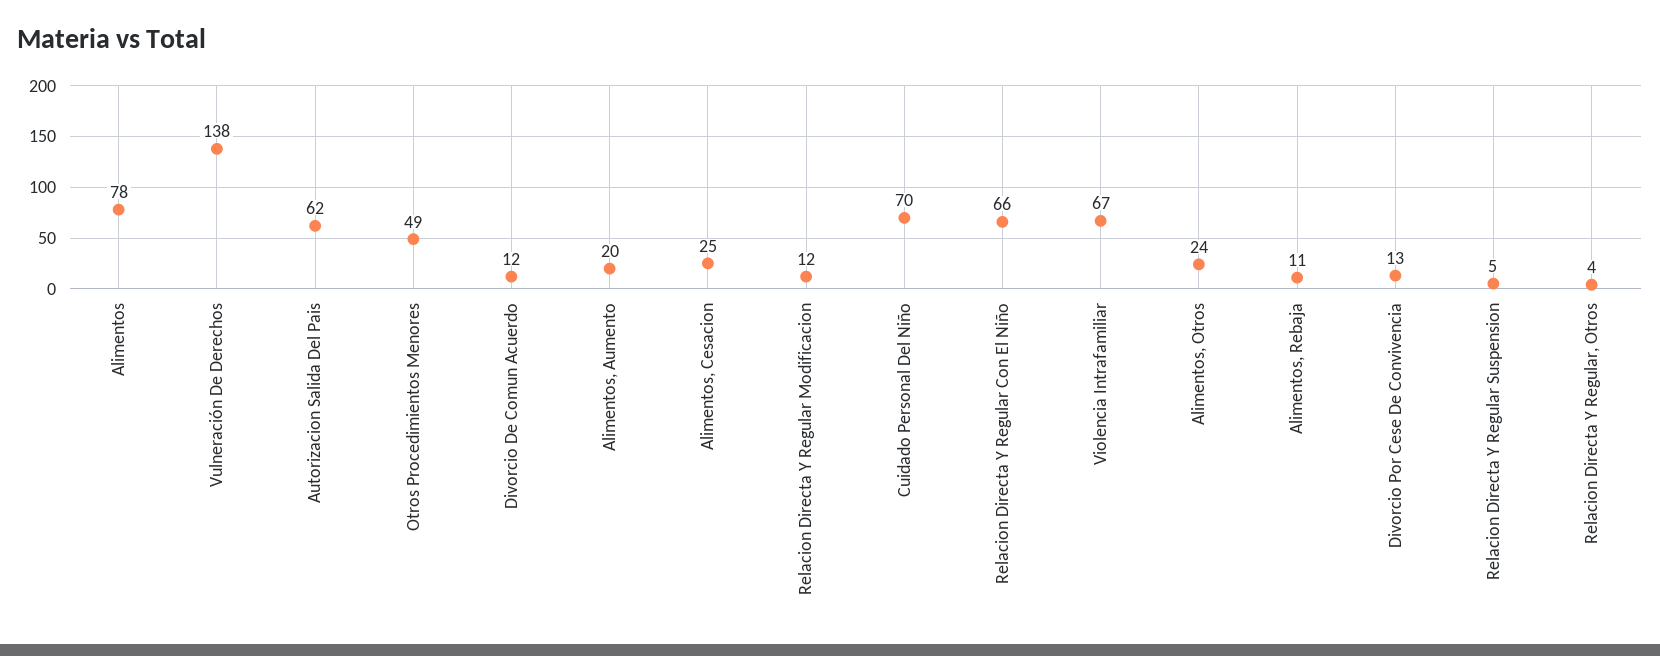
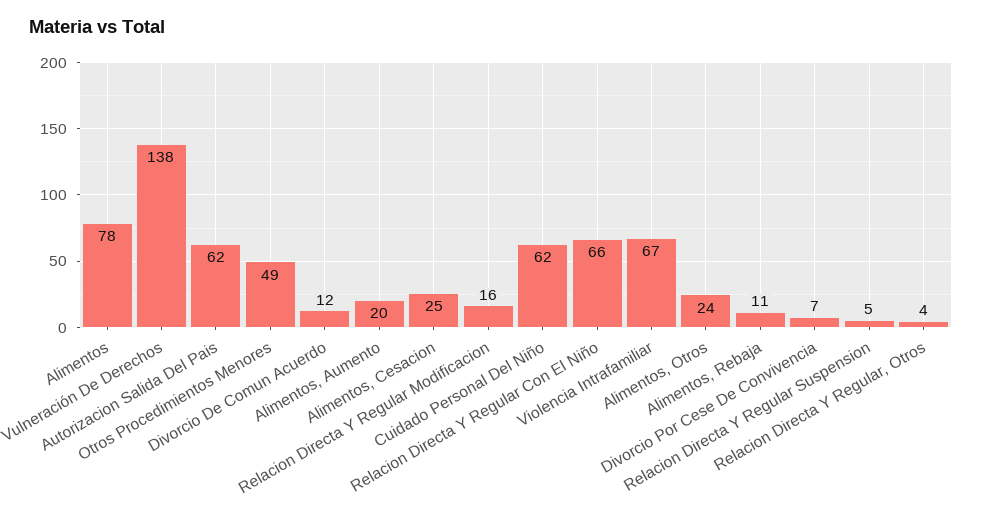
Relacion Directa Y Regular Modificacion: 12 -> 16
Cuidado Personal Del Niño: 70 -> 62
Divorcio Por Cese De Convivencia: 13 -> 7

